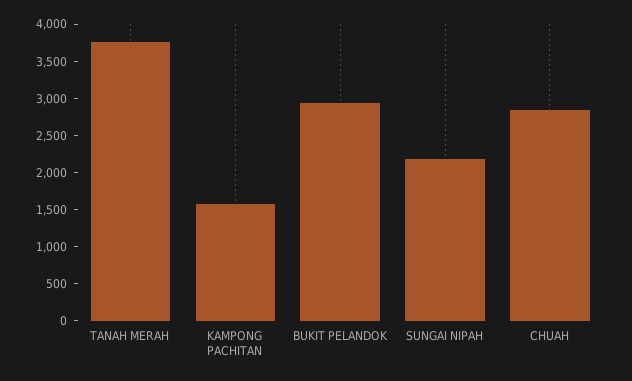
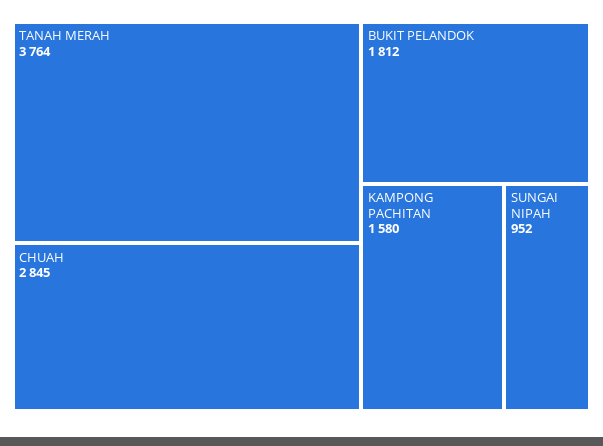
BUKIT PELANDOK: 3000 -> 1812
SUNGAI NIPAH: 2250 -> 952

